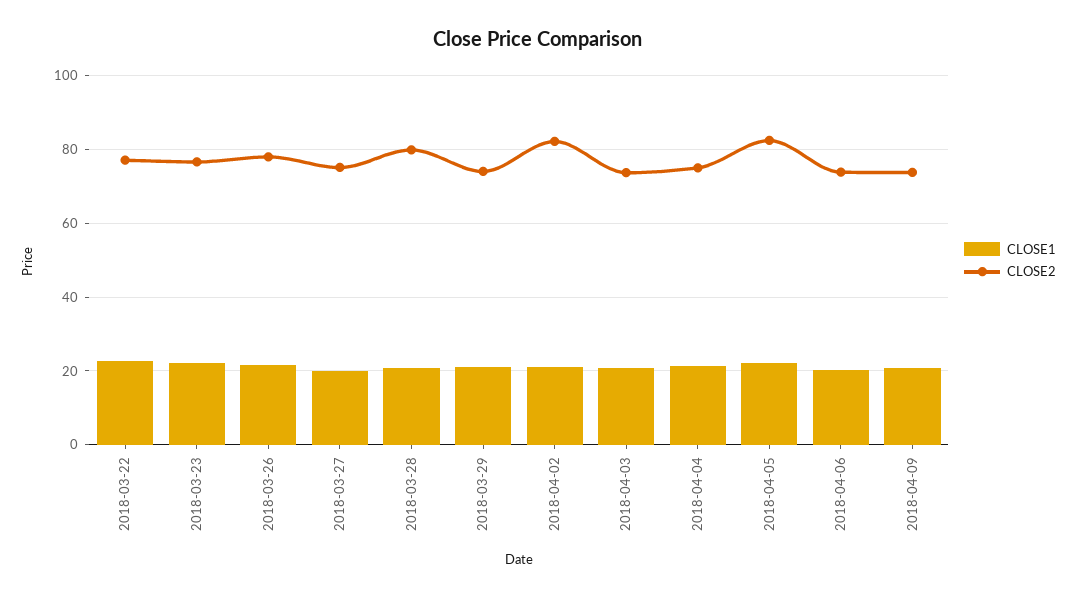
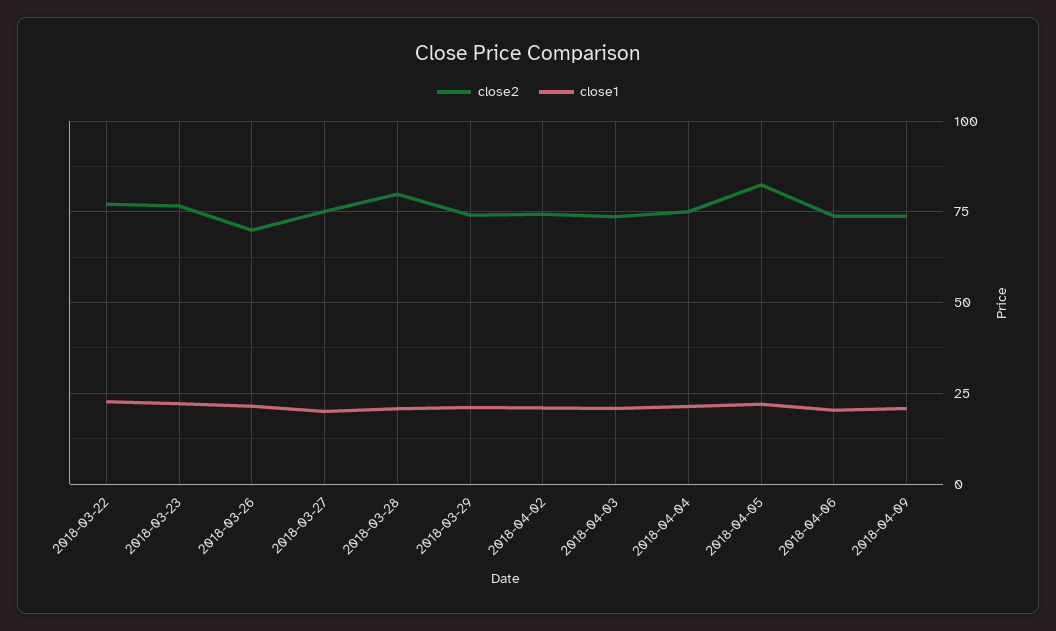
CLOSE2, 2018-03-26: 78 -> 70
CLOSE2, 2018-04-02: 82 -> 75

